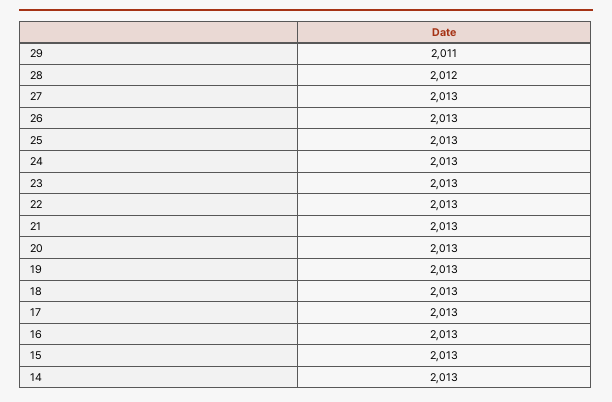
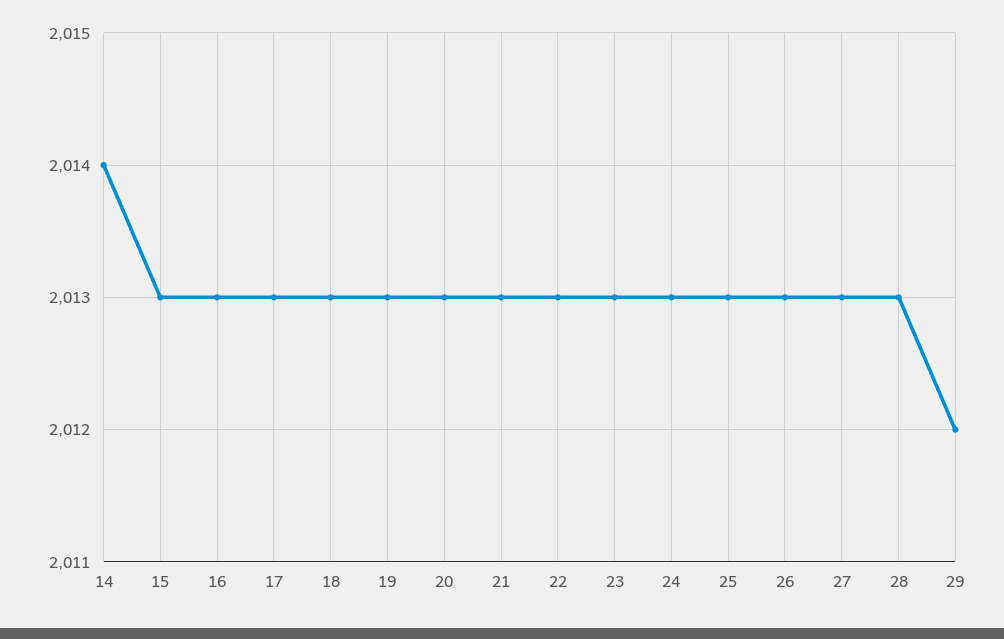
29: 2011 -> 2012
28: 2012 -> 2013
14: 2013 -> 2014

